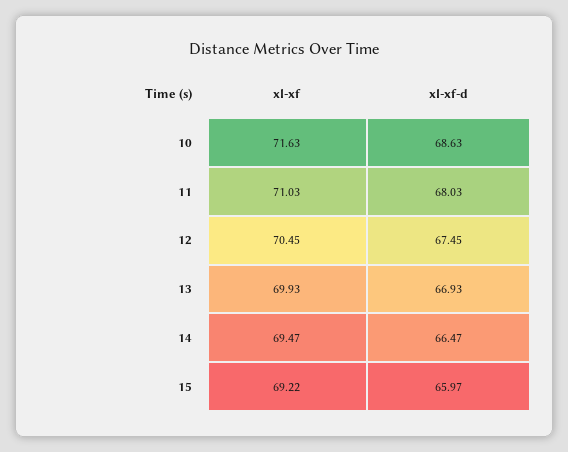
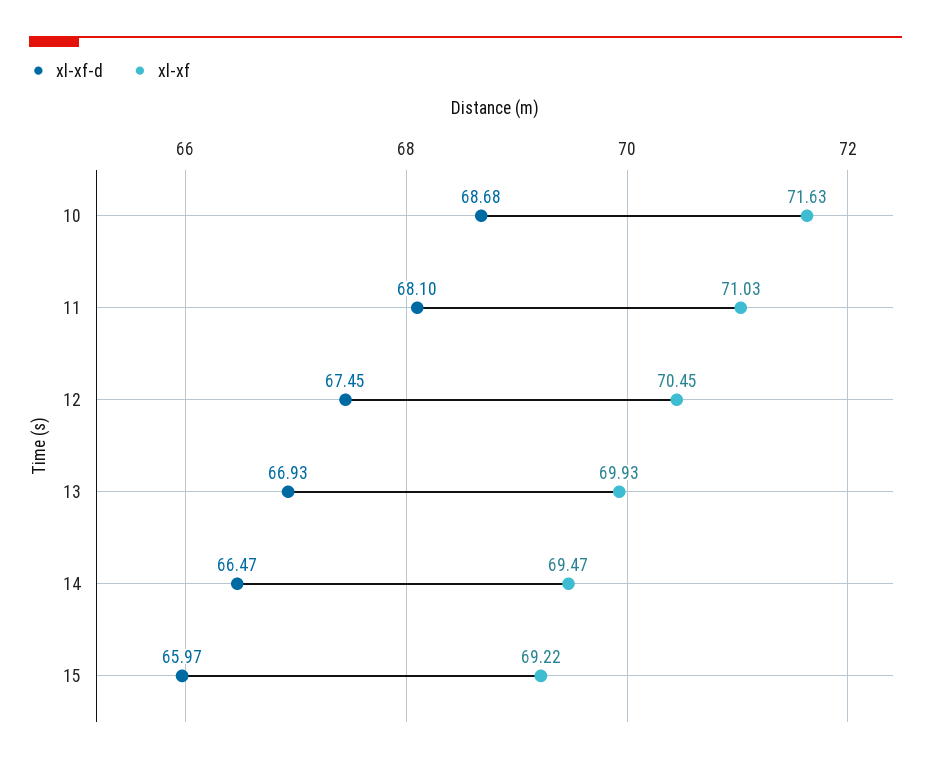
xl-xf-d, 10: 68.63 -> 68.68
xl-xf-d, 11: 68.03 -> 68.1

